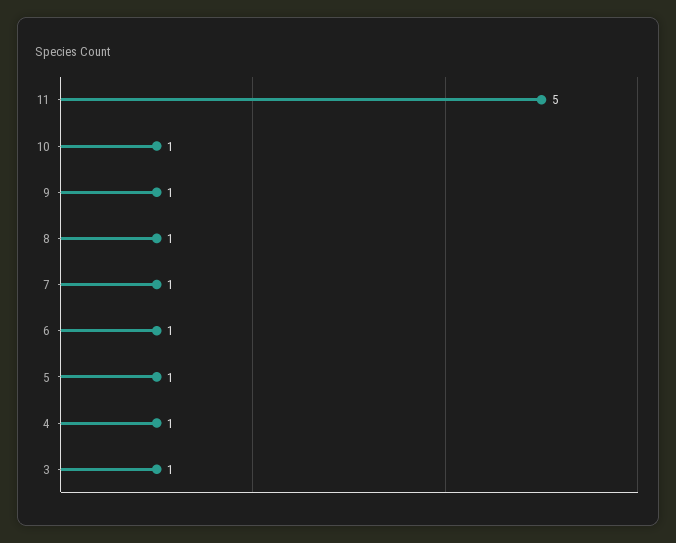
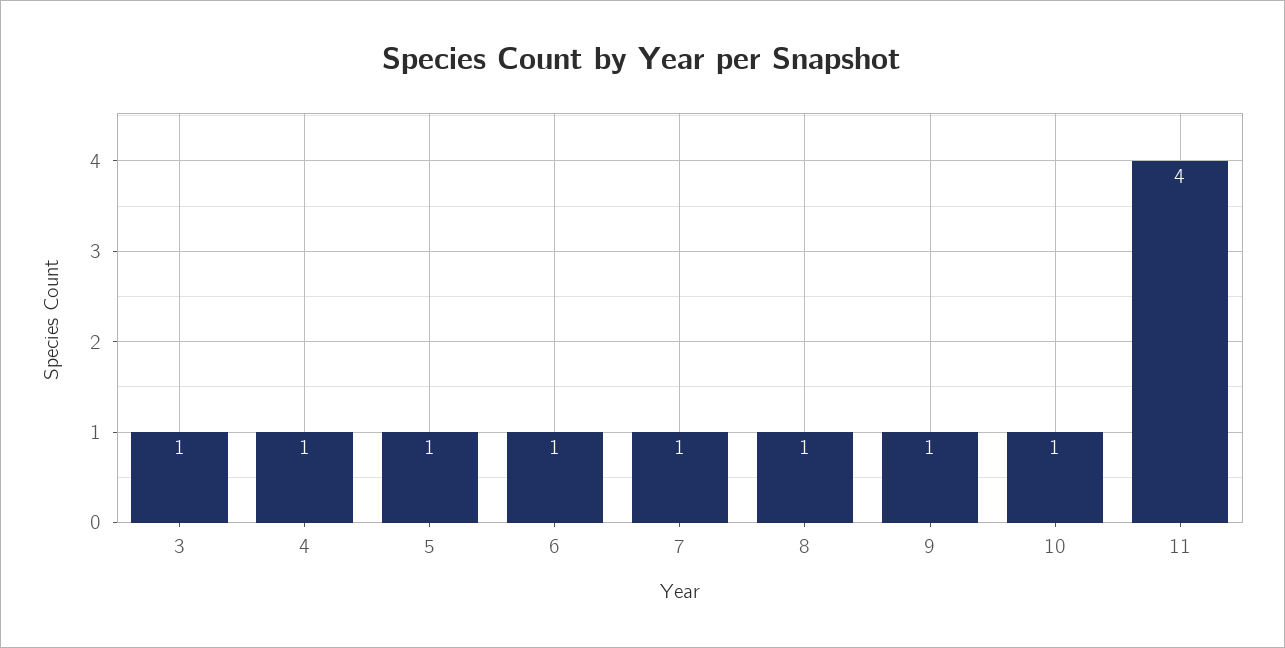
11: 5 -> 4

